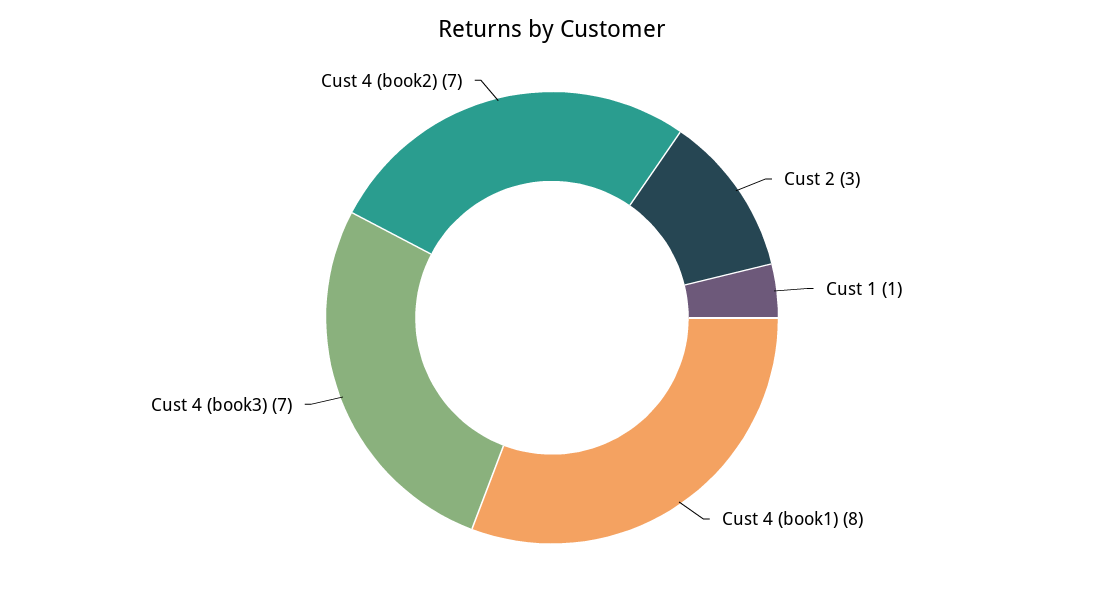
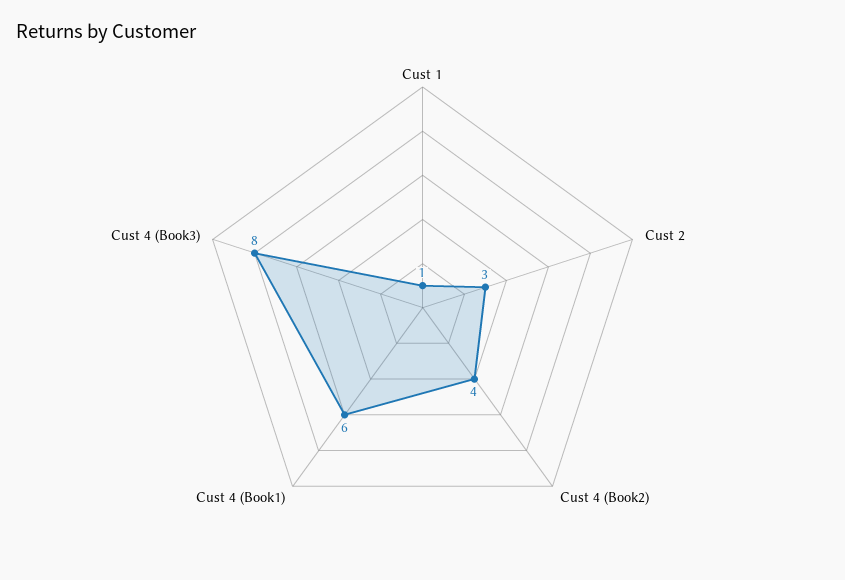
Cust 4 (book1): 8 -> 6
Cust 4 (book3): 7 -> 8
Cust 4 (book2): 7 -> 4

